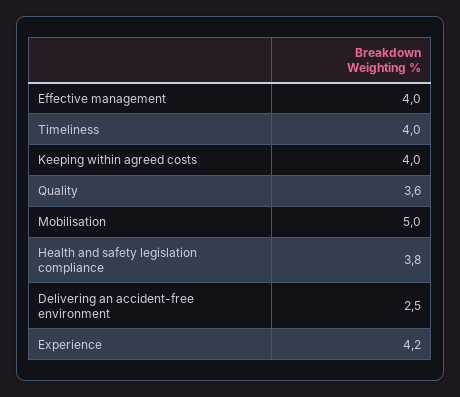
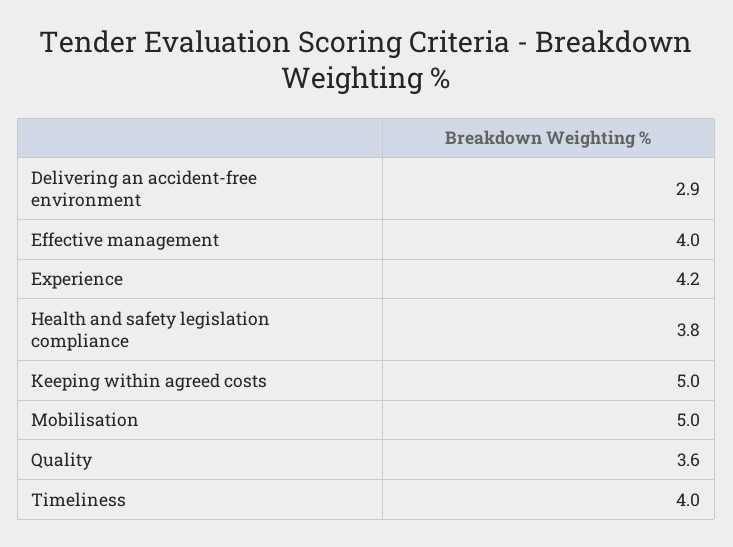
Keeping within agreed costs: 4 -> 5
Delivering an accident-free environment: 2.5 -> 2.9

